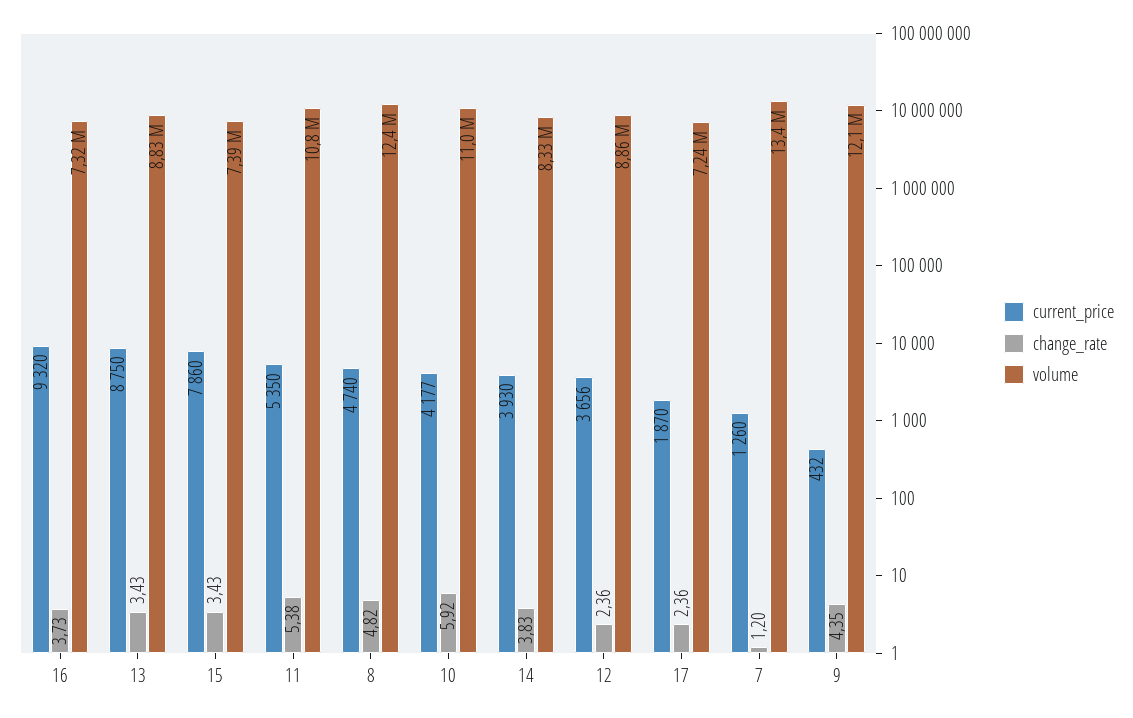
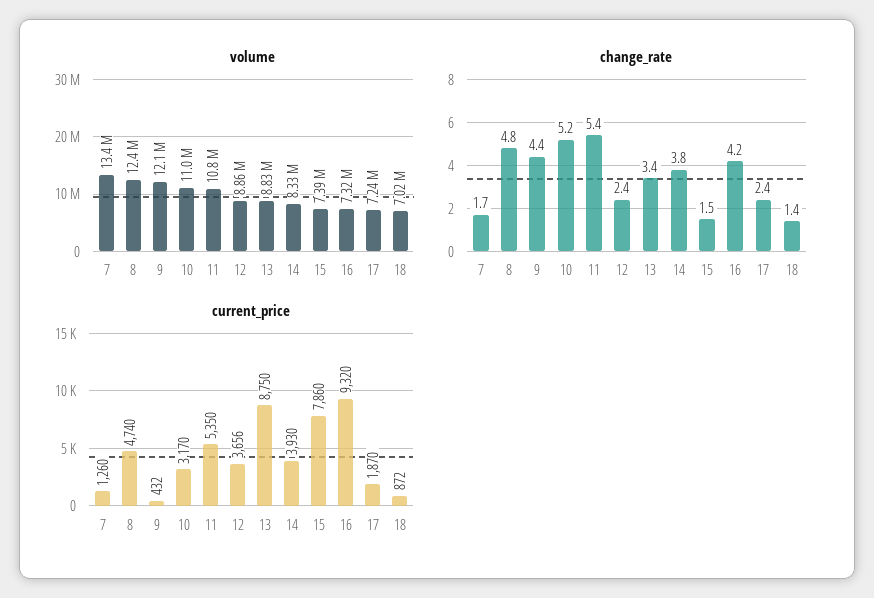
change_rate, 16: 3.73 -> 4.2
change_rate, 15: 3.43 -> 1.5
current_price, 10: 4177 -> 3170
change_rate, 10: 5.92 -> 5.2
change_rate, 7: 1.2 -> 1.7
volume, 18: none -> 7020000
change_rate, 18: none -> 1.4
current_price, 18: none -> 872

